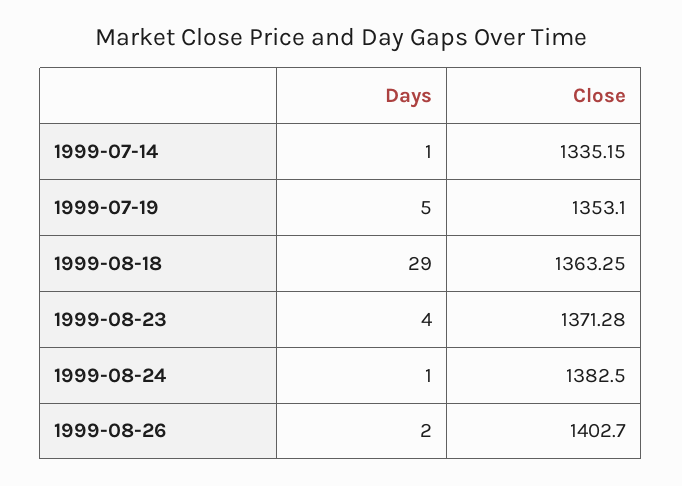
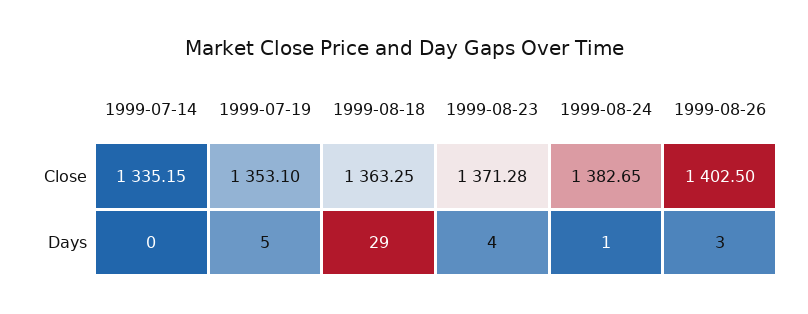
Days, 1999-07-14: 1 -> 0
Close, 1999-08-24: 1382.5 -> 1382.65
Days, 1999-08-26: 2 -> 3
Close, 1999-08-26: 1402.7 -> 1402.5

